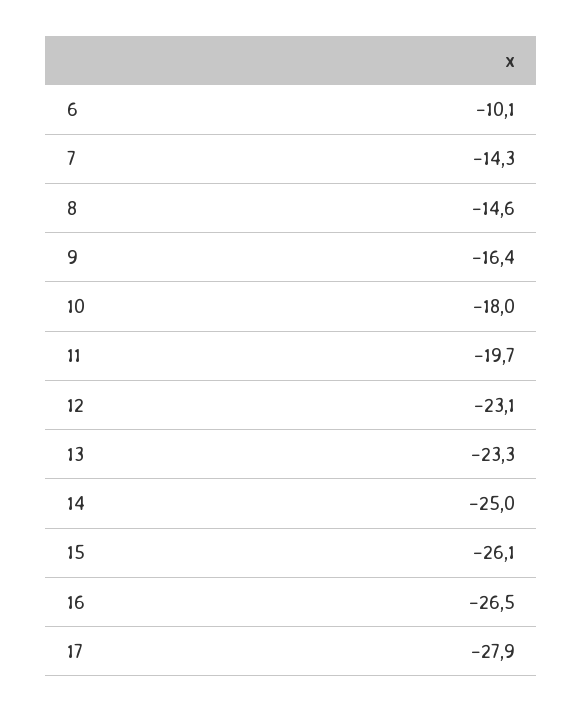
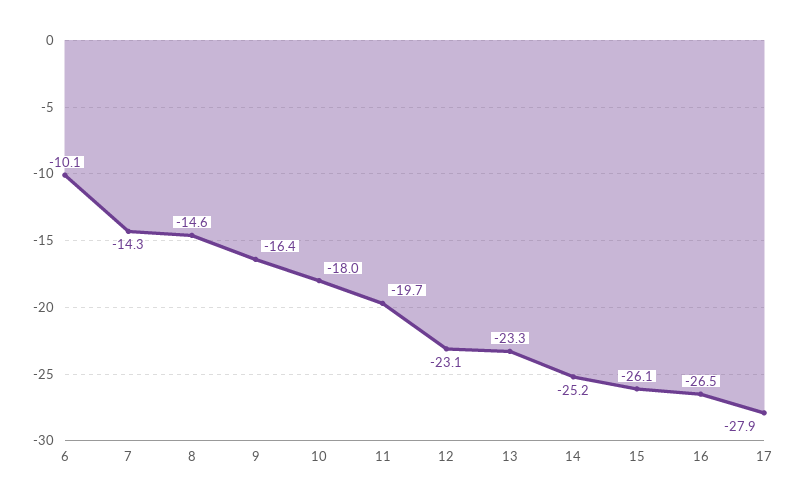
14: -25 -> -25.2

